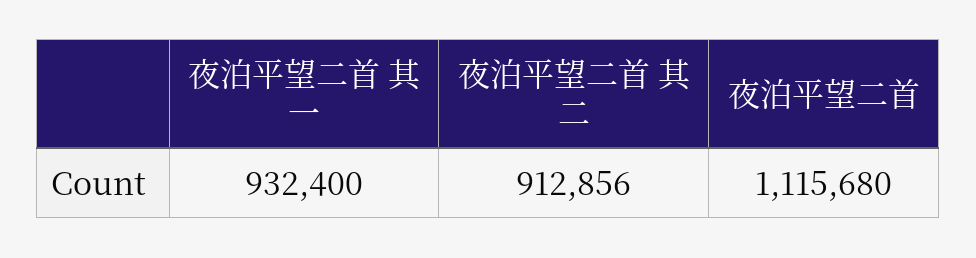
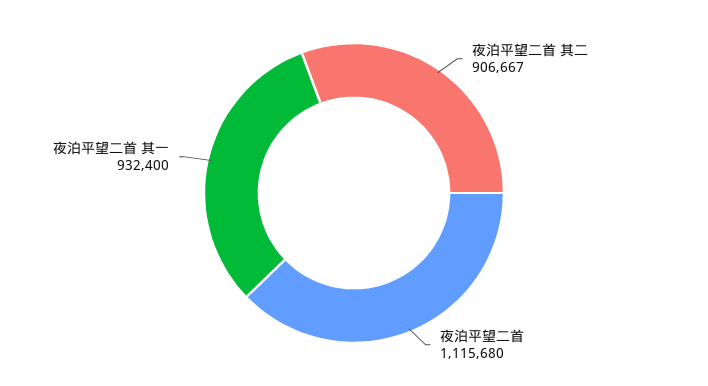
夜泊平望二首 其二: 912856 -> 906667

